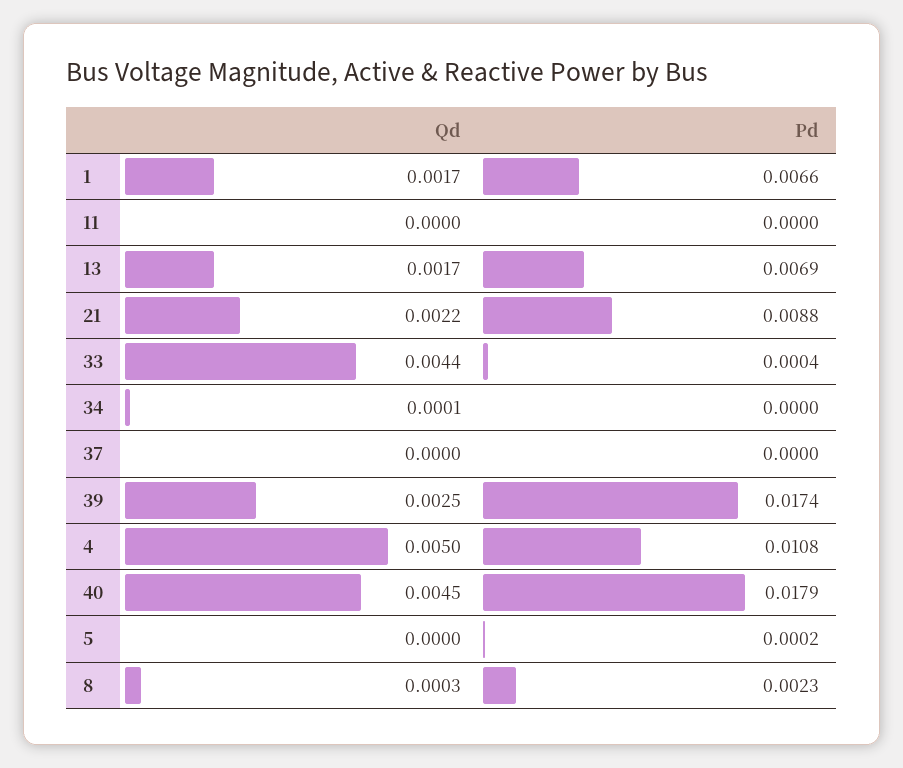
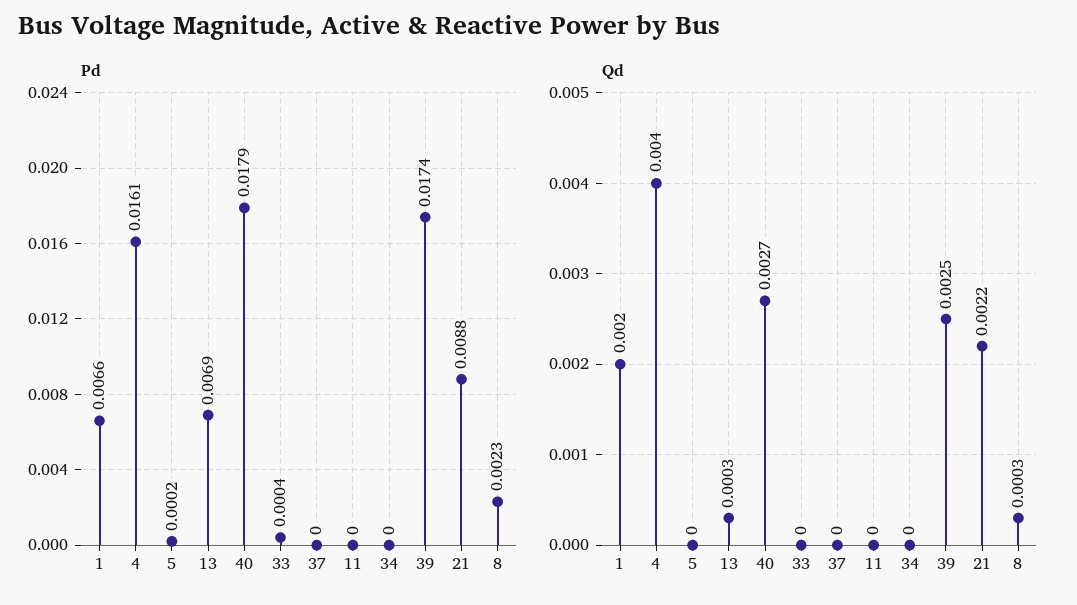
Qd, 1: 0.0017 -> 0.002
Qd, 13: 0.0017 -> 0.0003
Qd, 33: 0.0044 -> 0
Qd, 34: 0.0001 -> 0
Qd, 4: 0.005 -> 0.004
Pd, 4: 0.0108 -> 0.0161
Qd, 40: 0.0045 -> 0.0027

